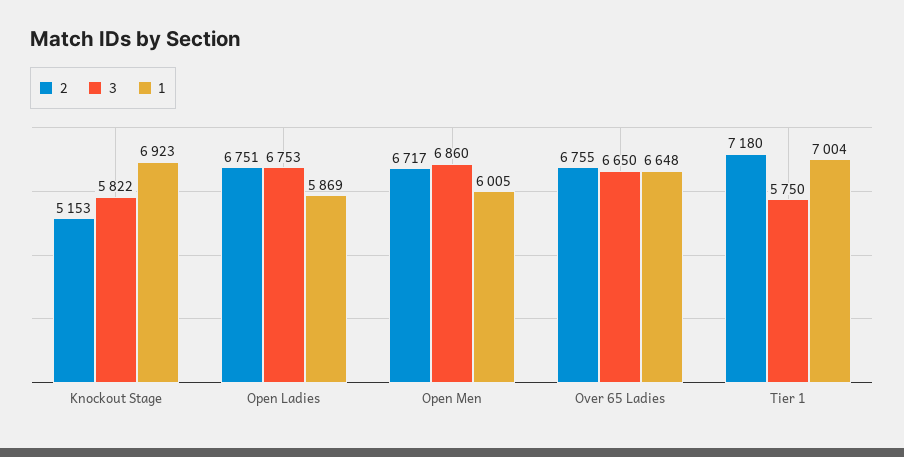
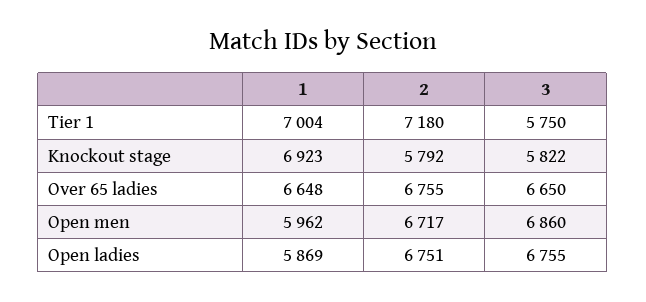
2, Knockout Stage: 5153 -> 5792
3, Open Ladies: 6753 -> 6755
1, Open Men: 6005 -> 5962

